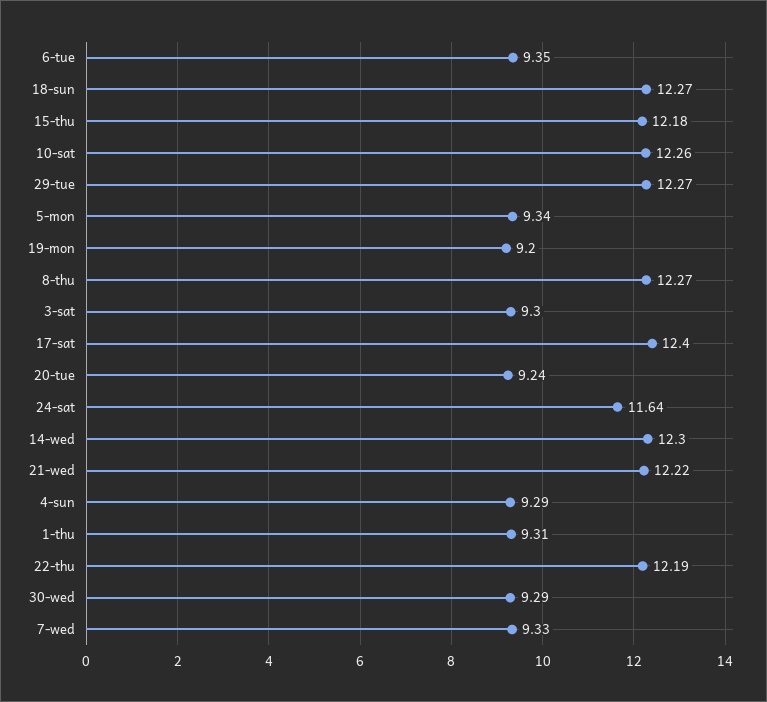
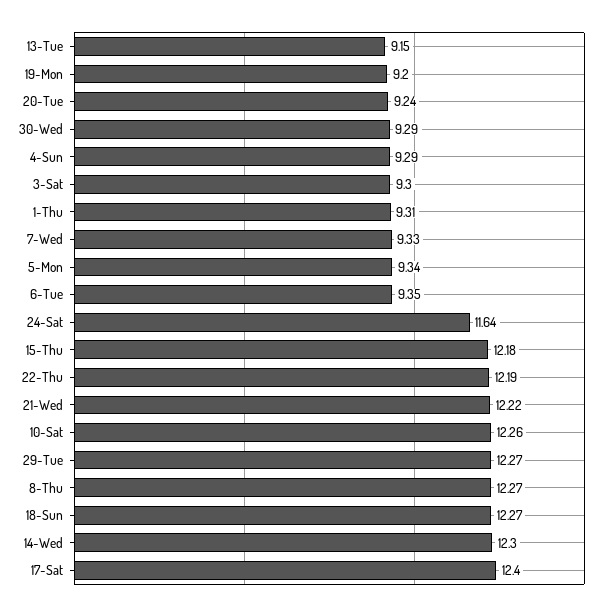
13-Tue: none -> 9.15

